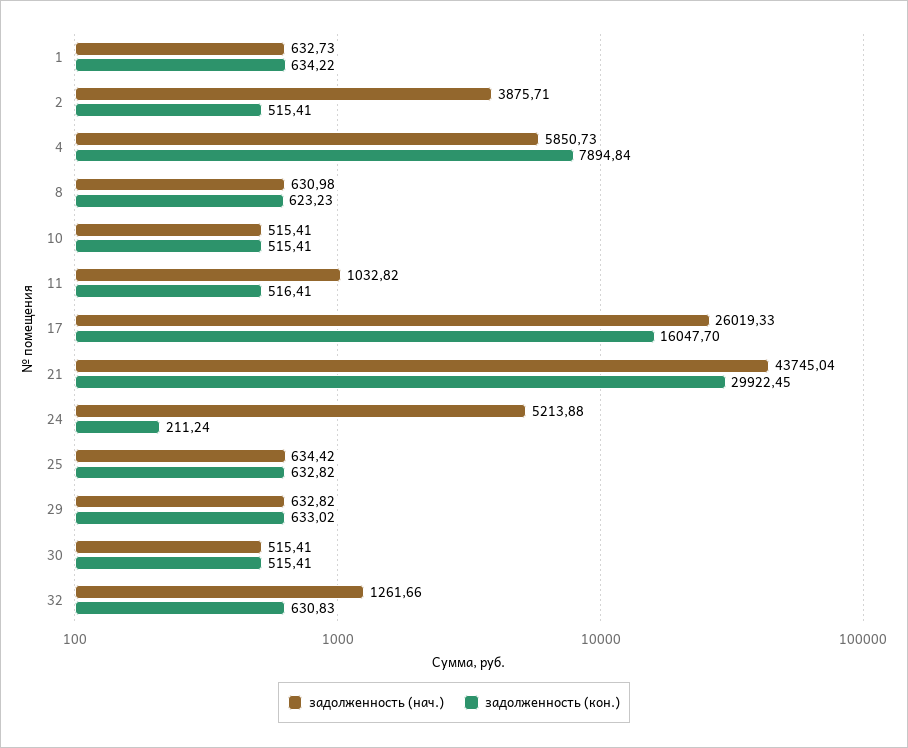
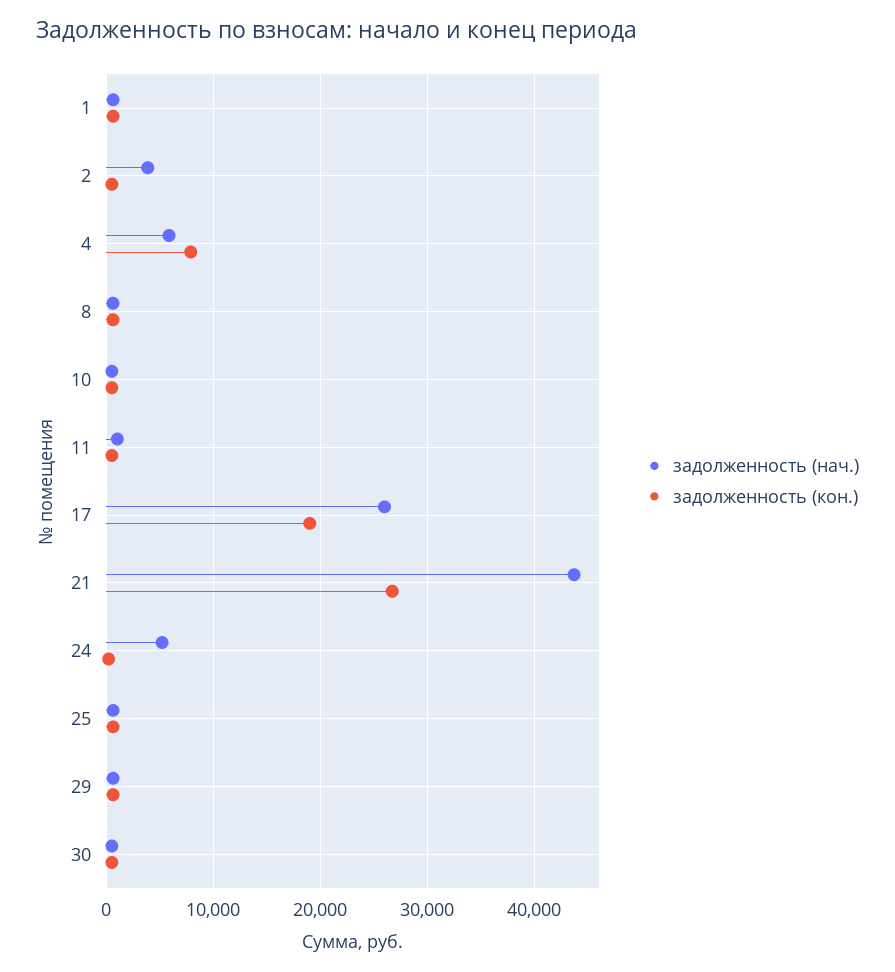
задолженность (кон.), 17: 16047.7 -> 19000
задолженность (кон.), 21: 29922.45 -> 27000
задолженность (нач.), 32: 1261.66 -> none
задолженность (кон.), 32: 630.83 -> none

